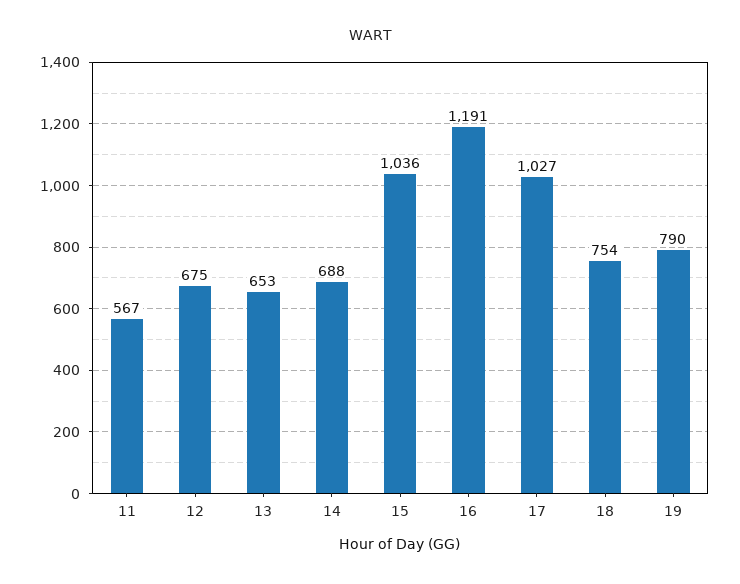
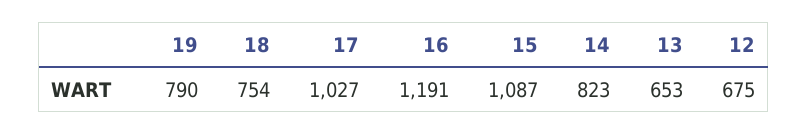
11: 567 -> none
14: 688 -> 823
15: 1036 -> 1087

